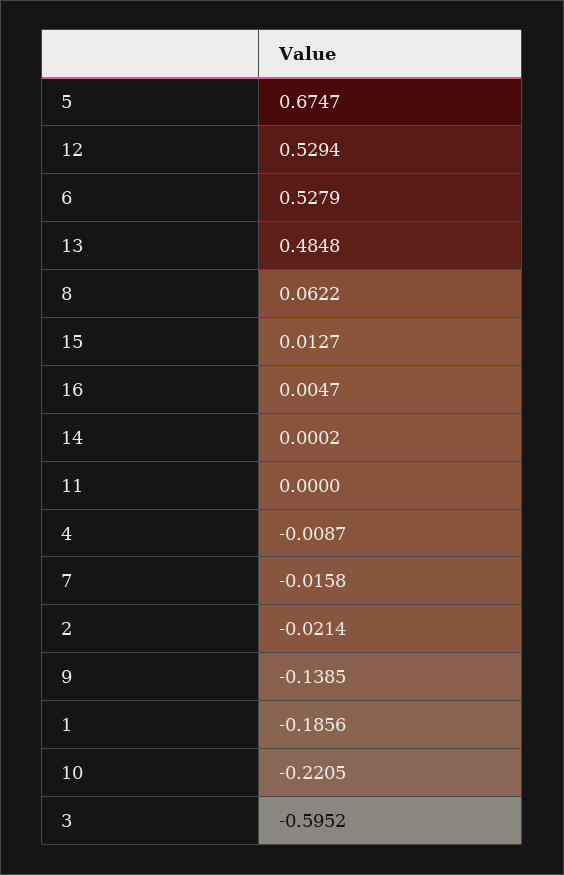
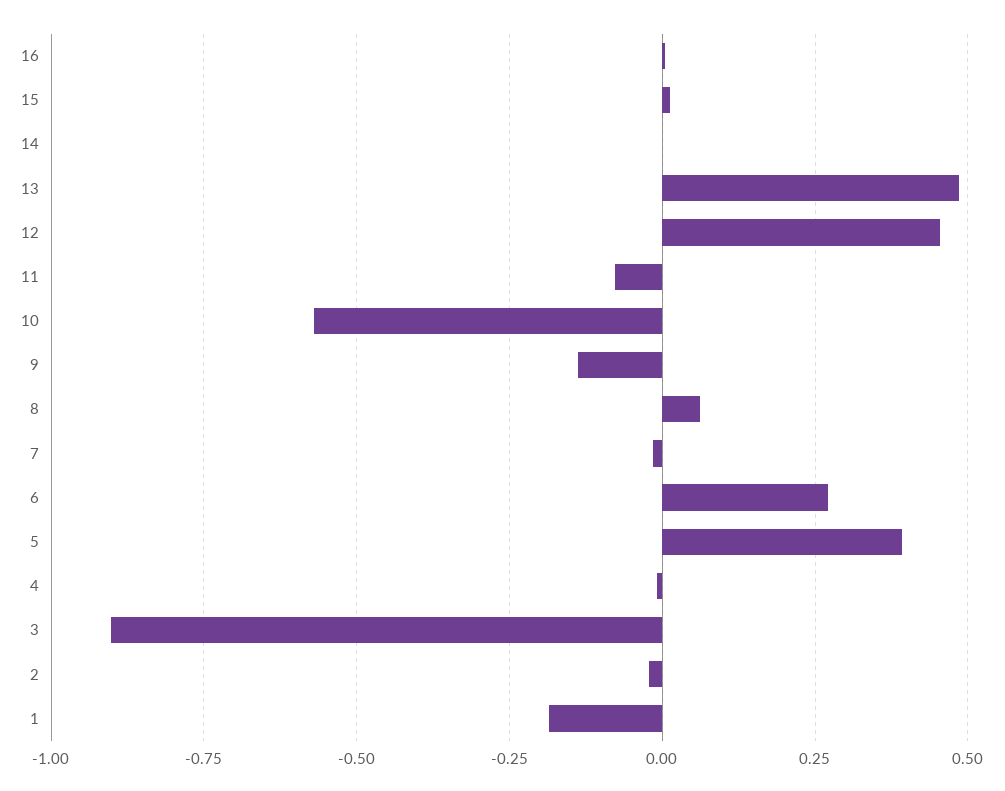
5: 0.6747 -> 0.4
12: 0.5294 -> 0.45
6: 0.5279 -> 0.275
11: 0 -> -0.075
10: -0.2205 -> -0.575
3: -0.5952 -> -0.9

